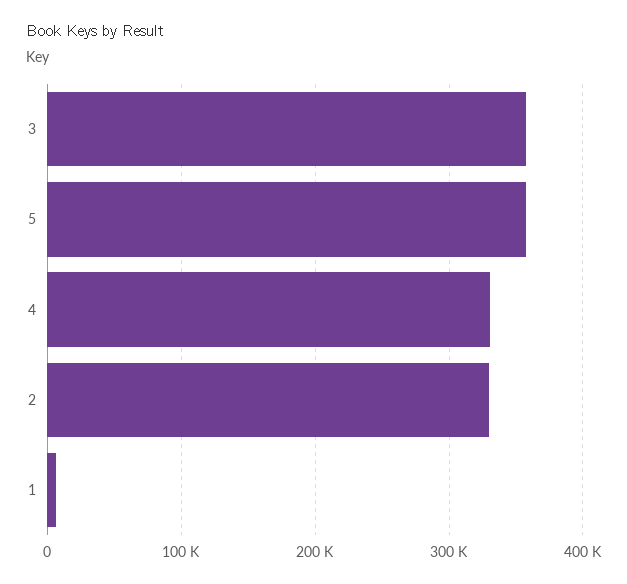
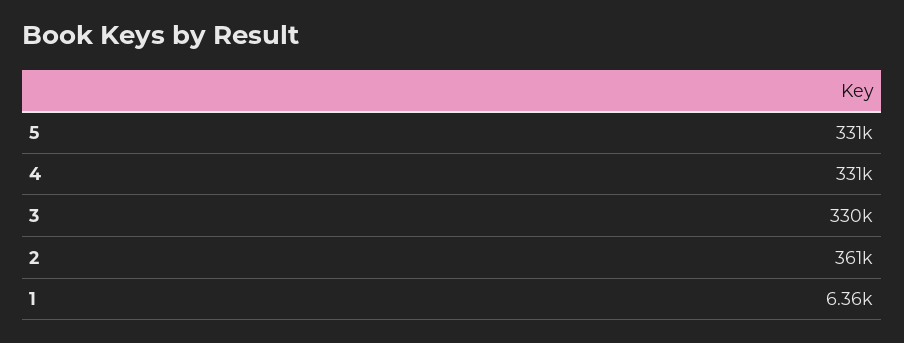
3: 360000 -> 330000
5: 360000 -> 331000
2: 330000 -> 361000

